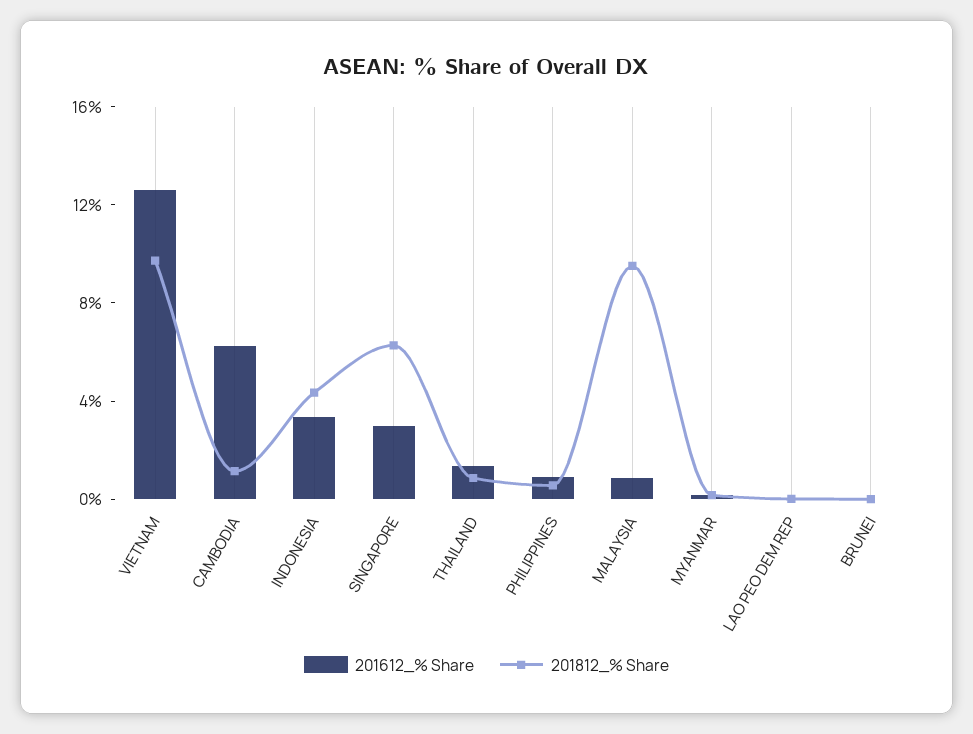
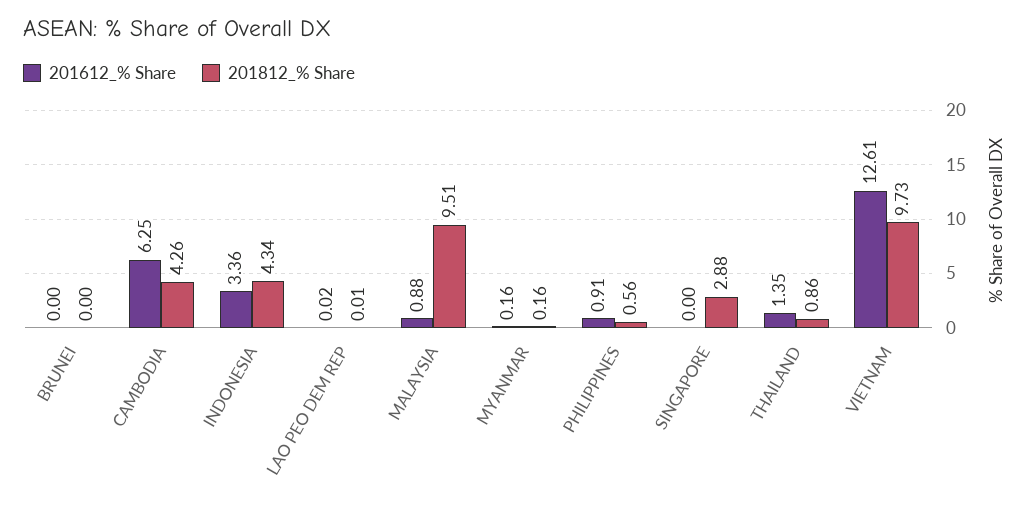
201812_% Share, CAMBODIA: 1 -> 4.26
201612_% Share, SINGAPORE: 3 -> 0
201812_% Share, SINGAPORE: 6 -> 2.88

